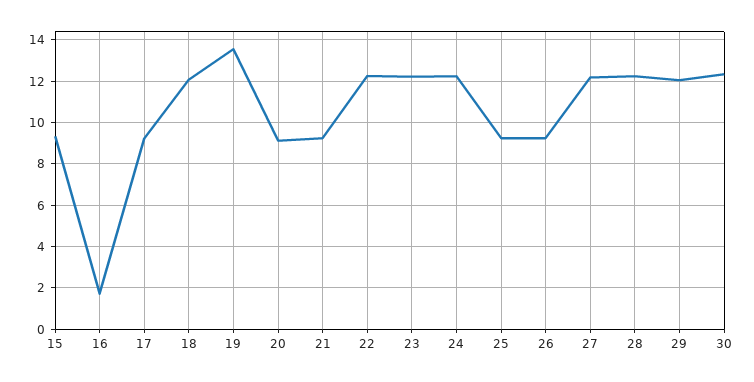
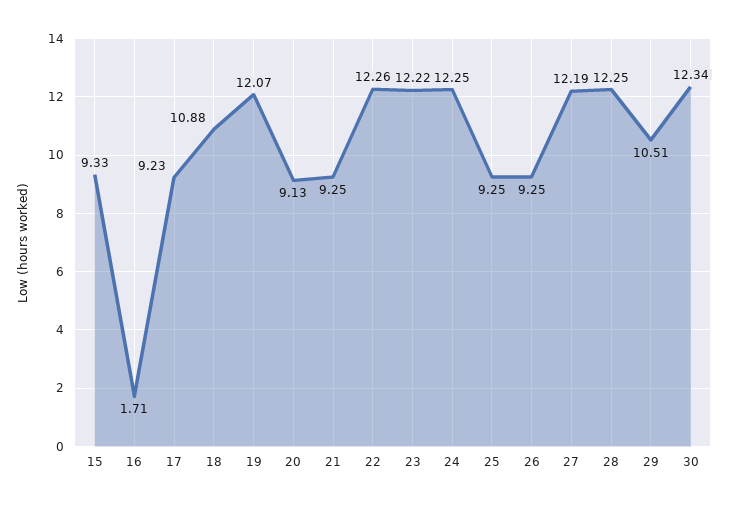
18: 12 -> 10.88
19: 13.5 -> 12.07
29: 12 -> 10.51

